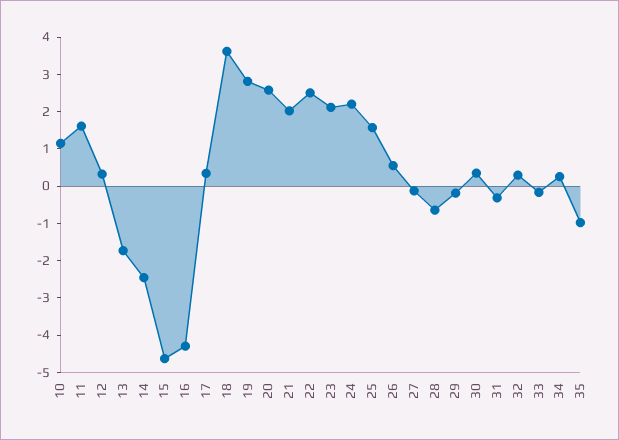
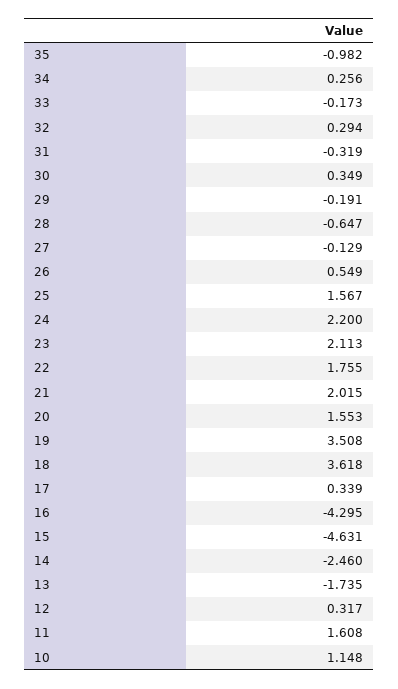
19: 2.75 -> 3.508
20: 2.5 -> 1.553
22: 2.5 -> 1.755

